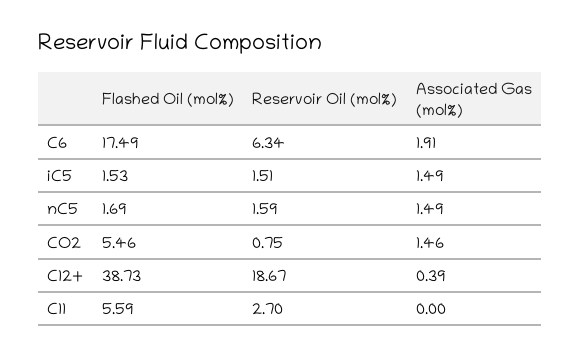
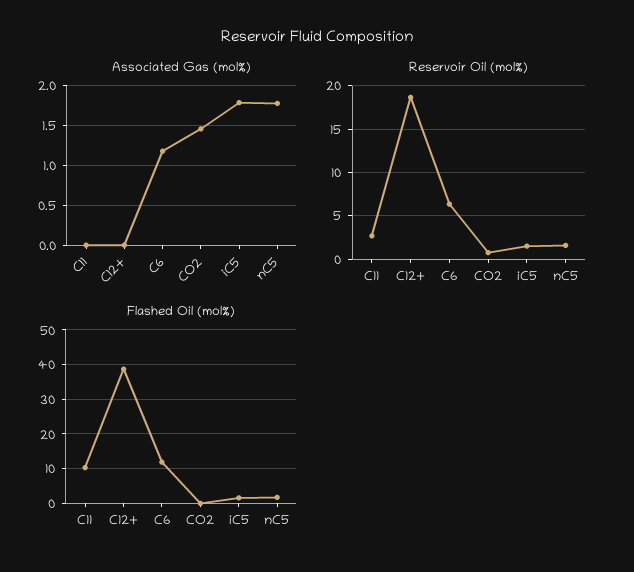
Flashed Oil (mol%), C6: 17.49 -> 12
Associated Gas (mol%), C6: 1.91 -> 1.2
Associated Gas (mol%), iC5: 1.49 -> 1.8
Associated Gas (mol%), nC5: 1.49 -> 1.8
Flashed Oil (mol%), CO2: 5.46 -> 0
Associated Gas (mol%), C12+: 0.39 -> 0
Flashed Oil (mol%), C11: 5.59 -> 10

